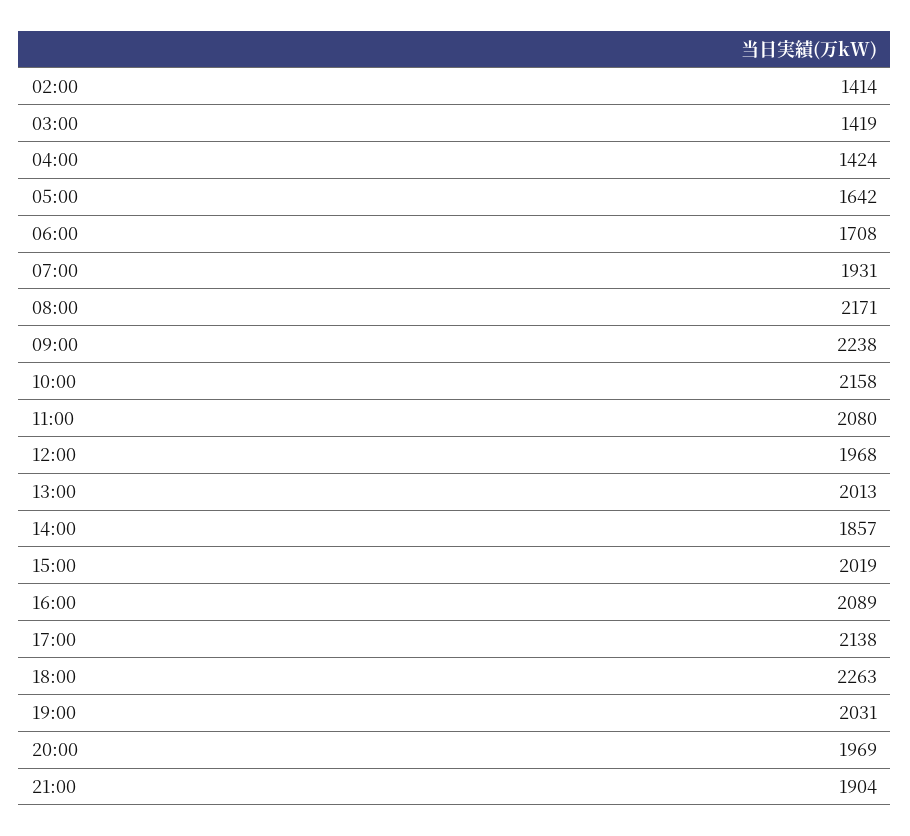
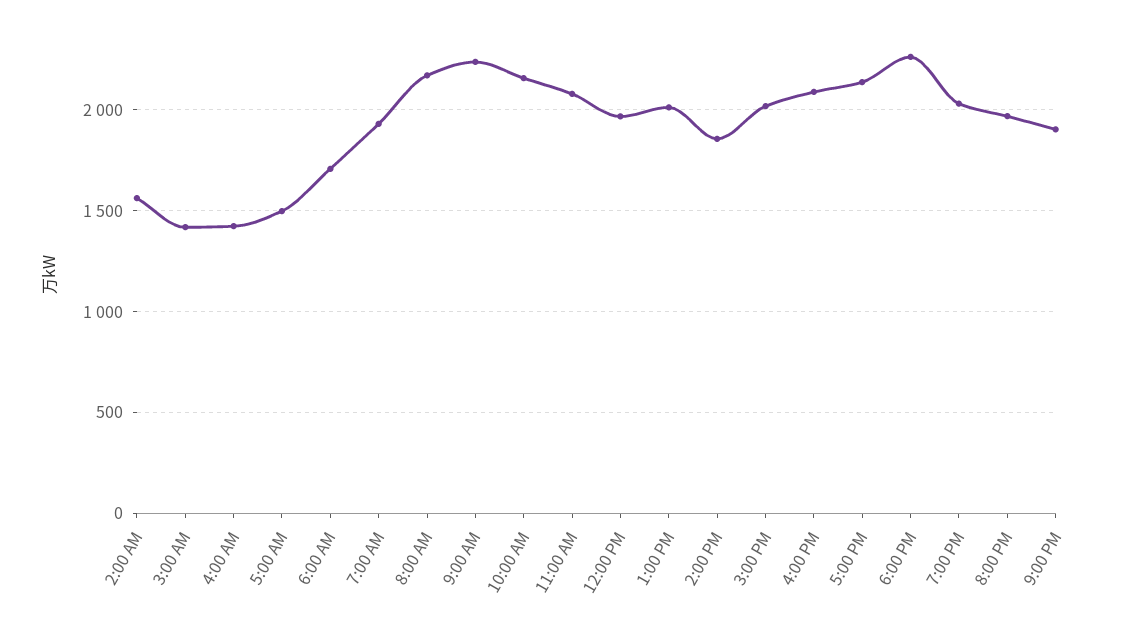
02:00: 1414 -> 1550
05:00: 1642 -> 1500

